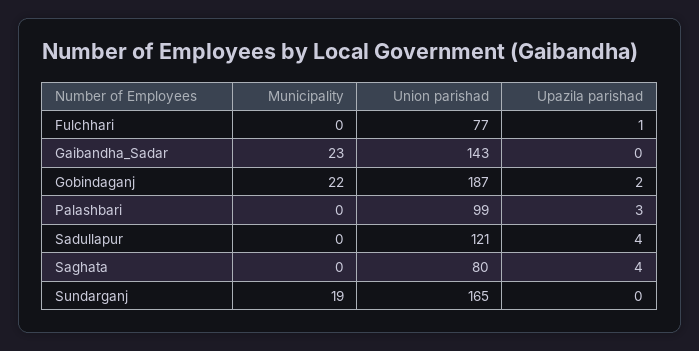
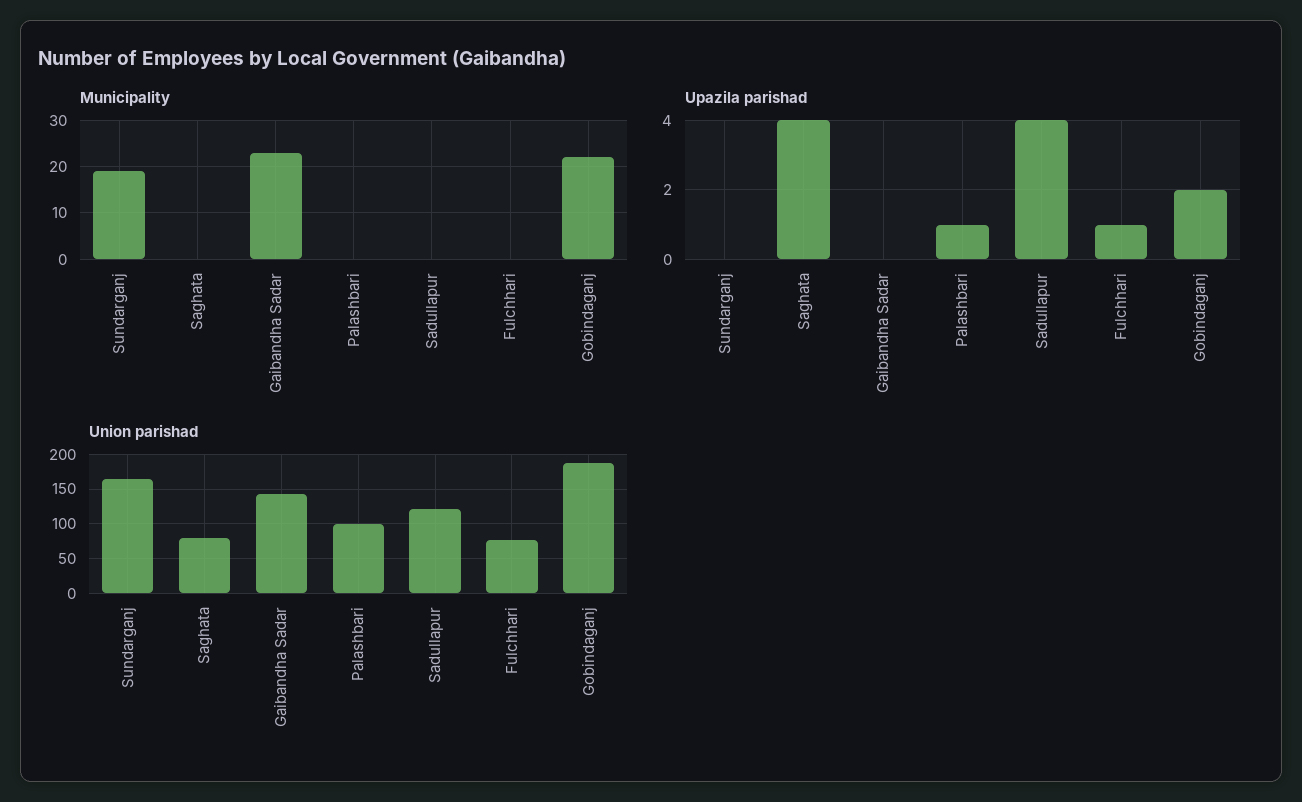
Upazila parishad, Palashbari: 3 -> 1

